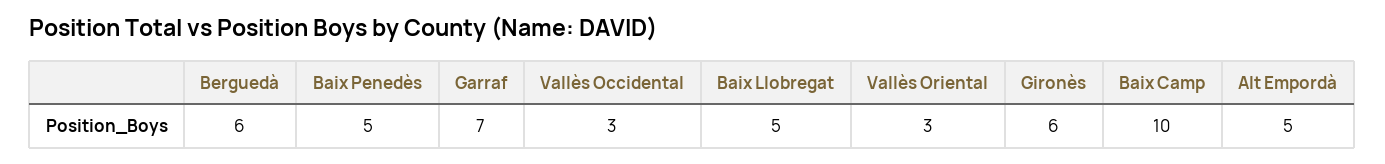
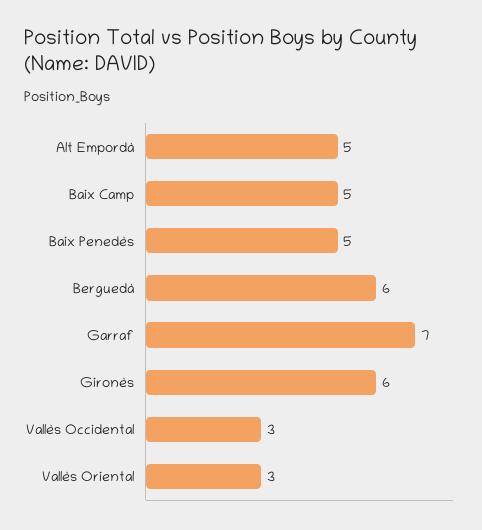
Baix Llobregat: 5 -> none
Baix Camp: 10 -> 5

